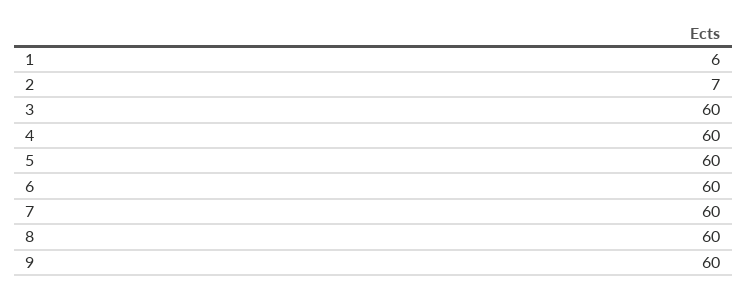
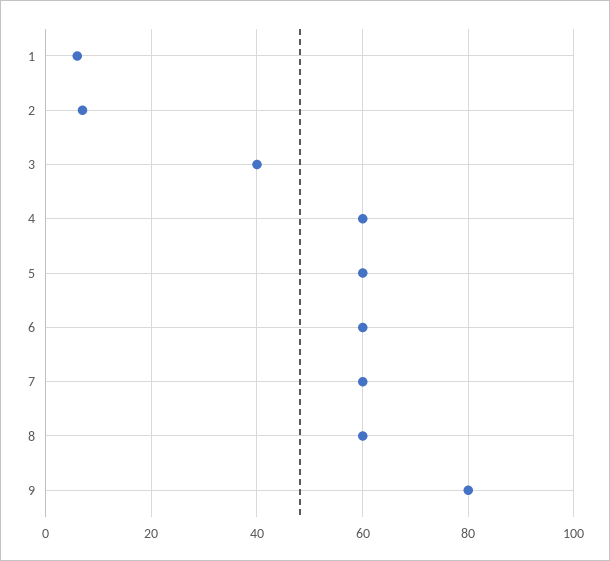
3: 60 -> 40
9: 60 -> 80

